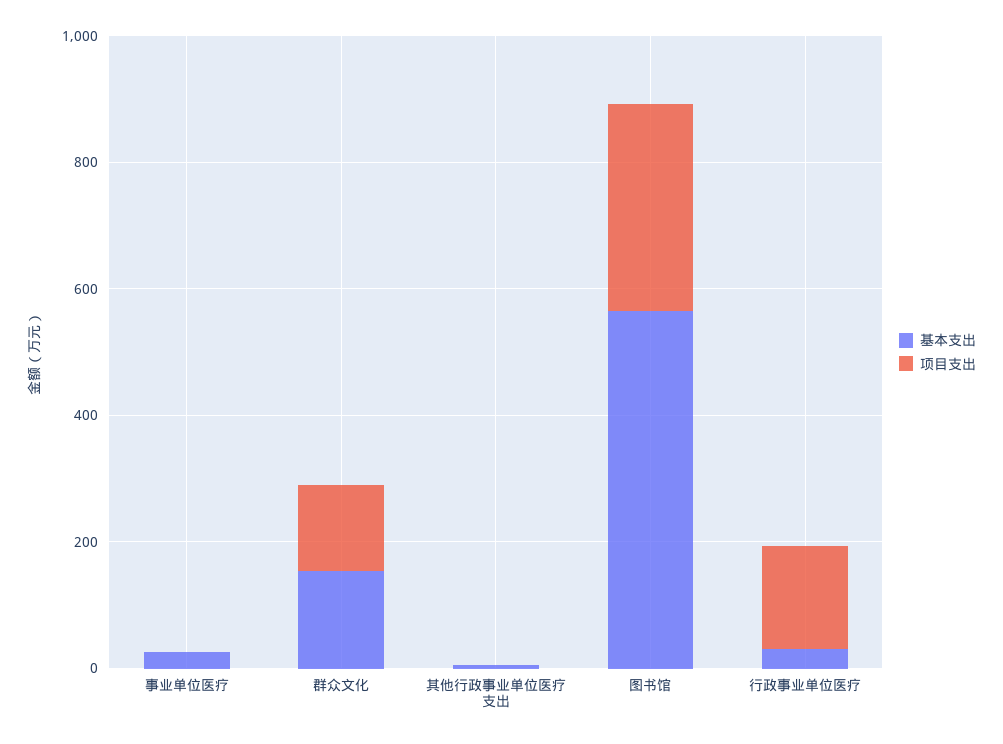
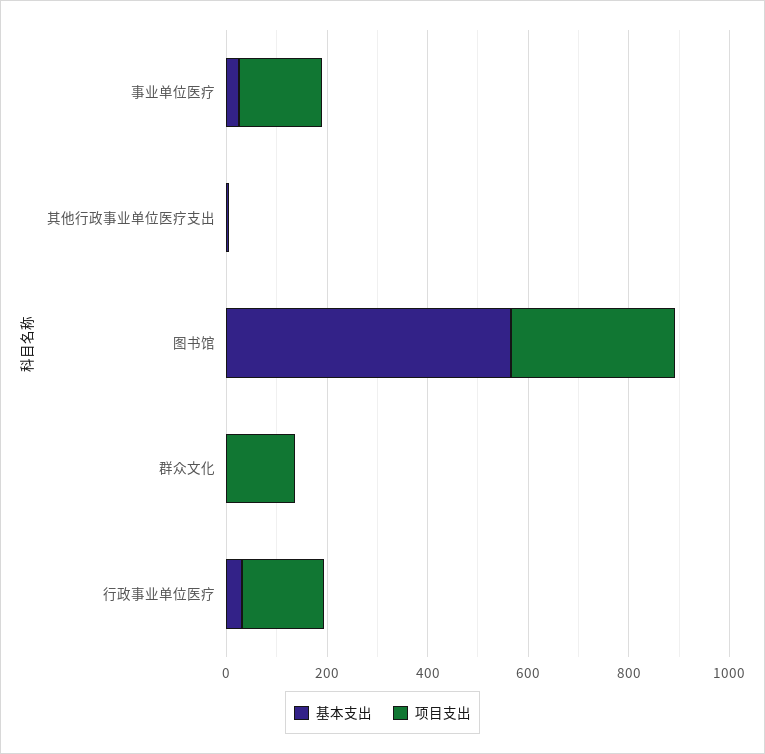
项目支出, 事业单位医疗: 0 -> 150
基本支出, 群众文化: 150 -> 0

